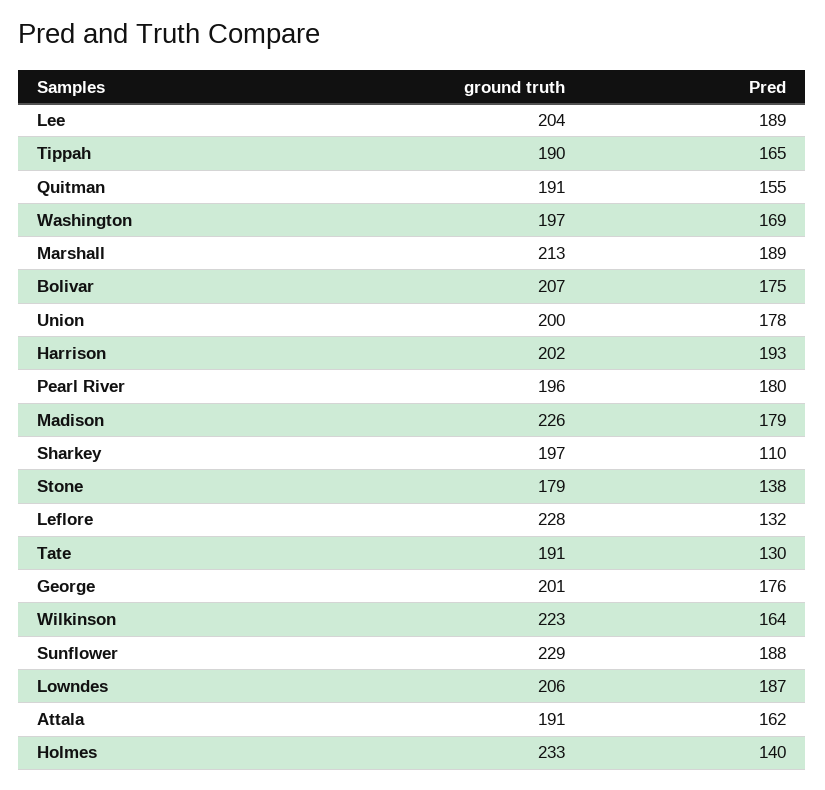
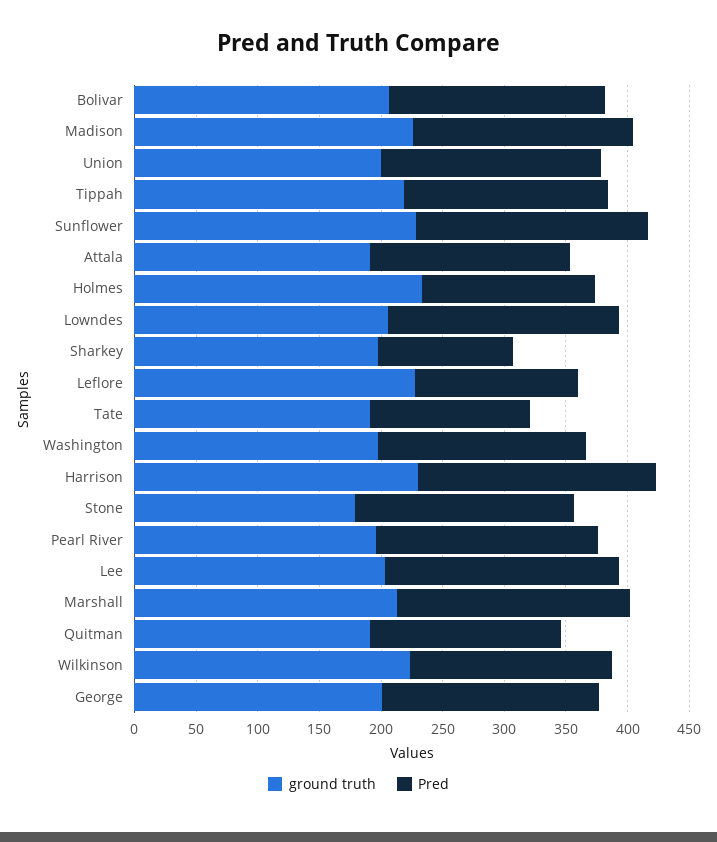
ground truth, Tippah: 190 -> 220
ground truth, Harrison: 202 -> 230
Pred, Stone: 138 -> 180

